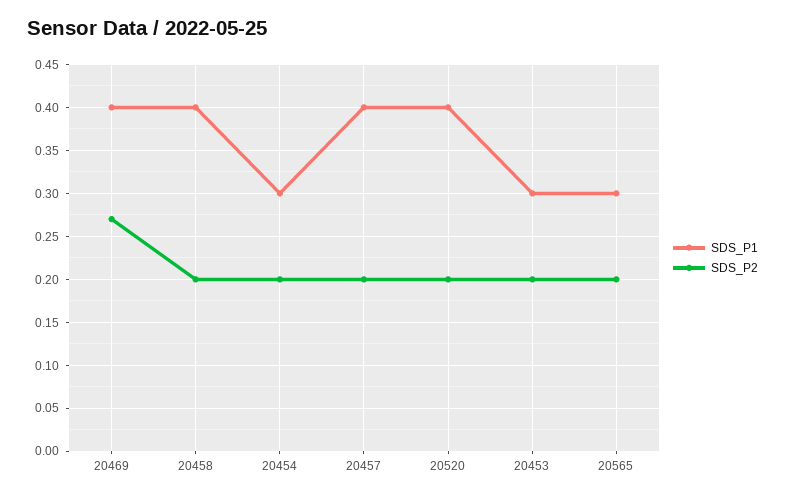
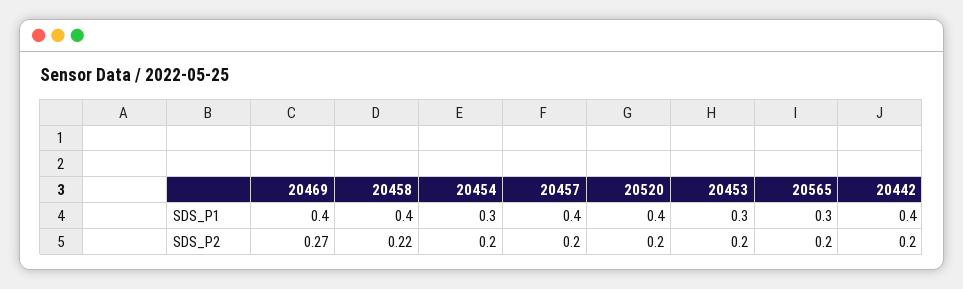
SDS_P2, 20458: 0.2 -> 0.22
SDS_P1, 20442: none -> 0.4
SDS_P2, 20442: none -> 0.2

